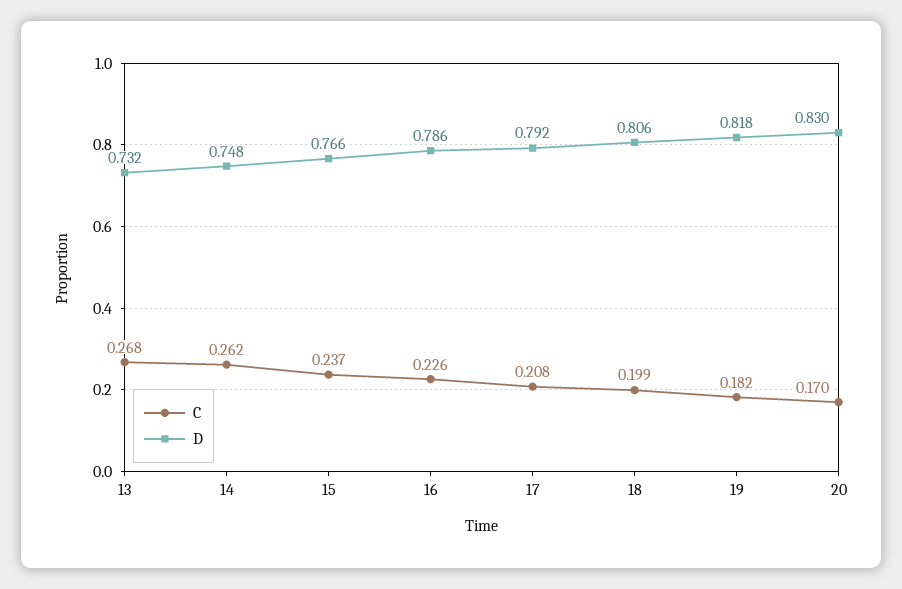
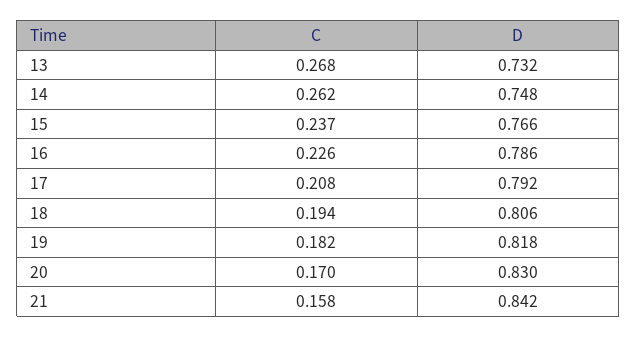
C, 18: 0.199 -> 0.194
C, 21: none -> 0.158
D, 21: none -> 0.842

